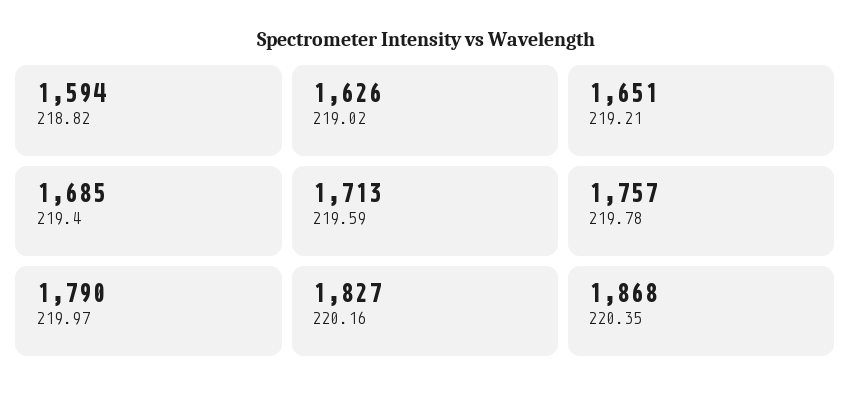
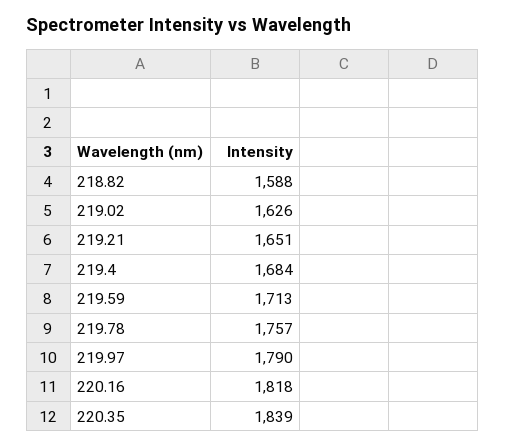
218.82: 1594 -> 1588
219.4: 1685 -> 1684
220.16: 1827 -> 1818
220.35: 1868 -> 1839

